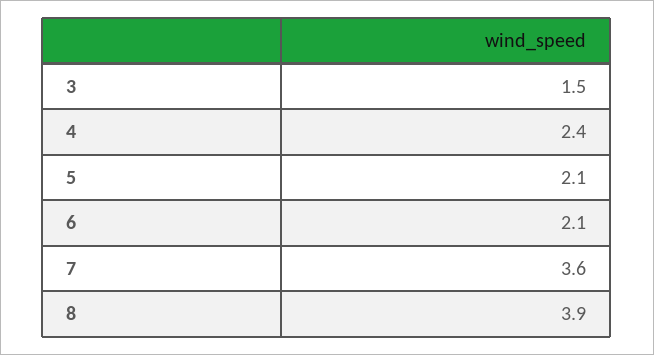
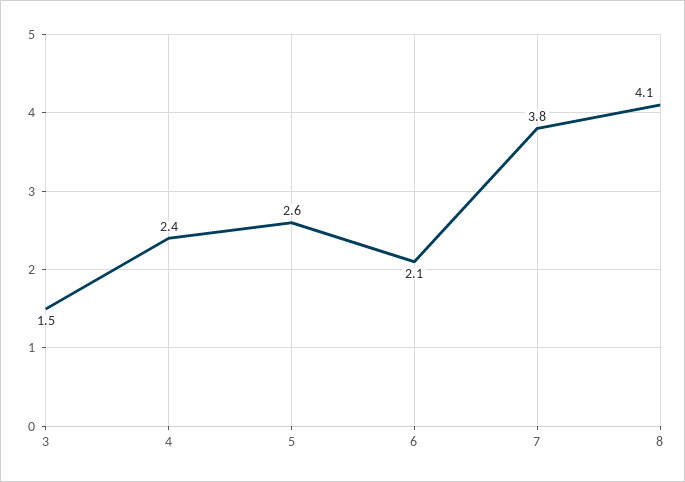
5: 2.1 -> 2.6
7: 3.6 -> 3.8
8: 3.9 -> 4.1

